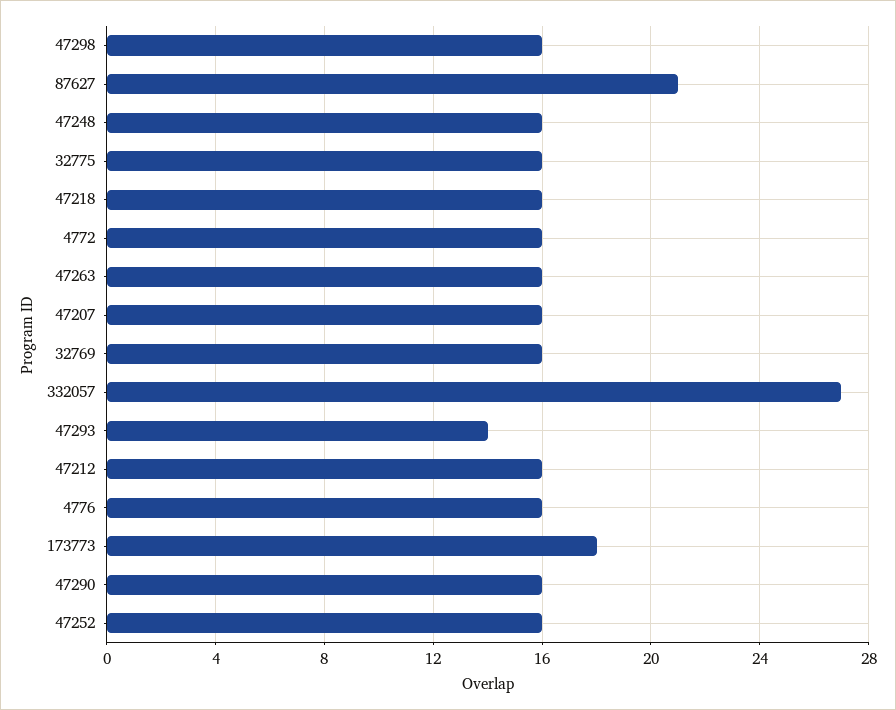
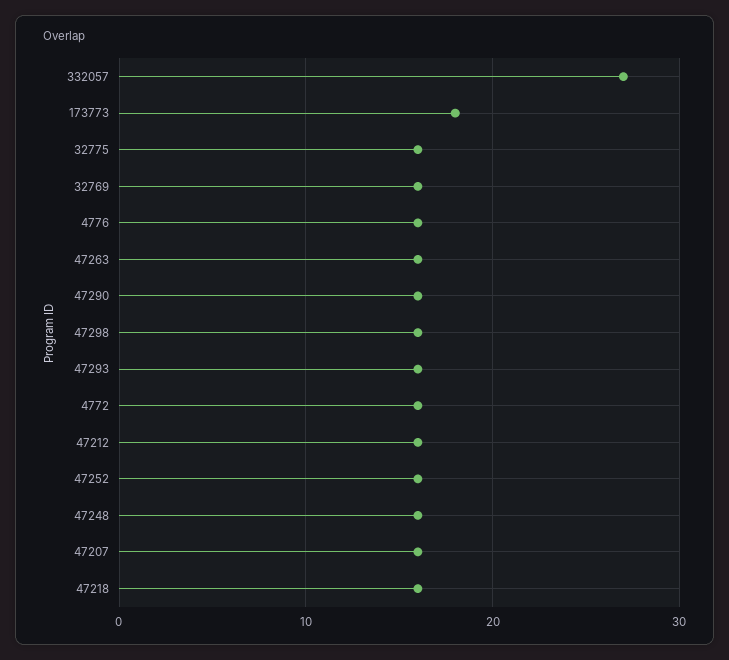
87627: 21 -> none
47293: 14 -> 16

